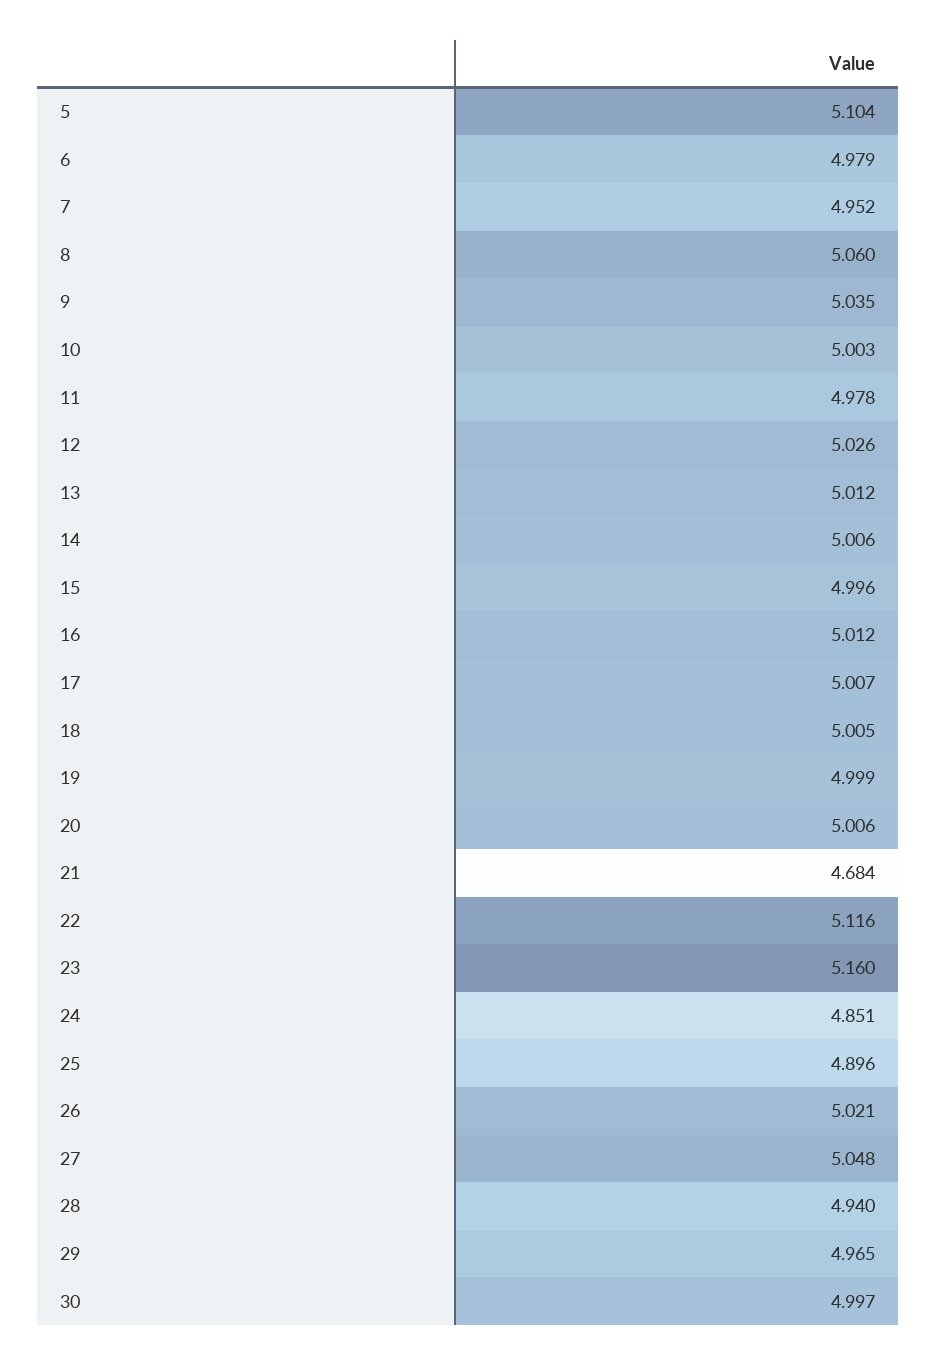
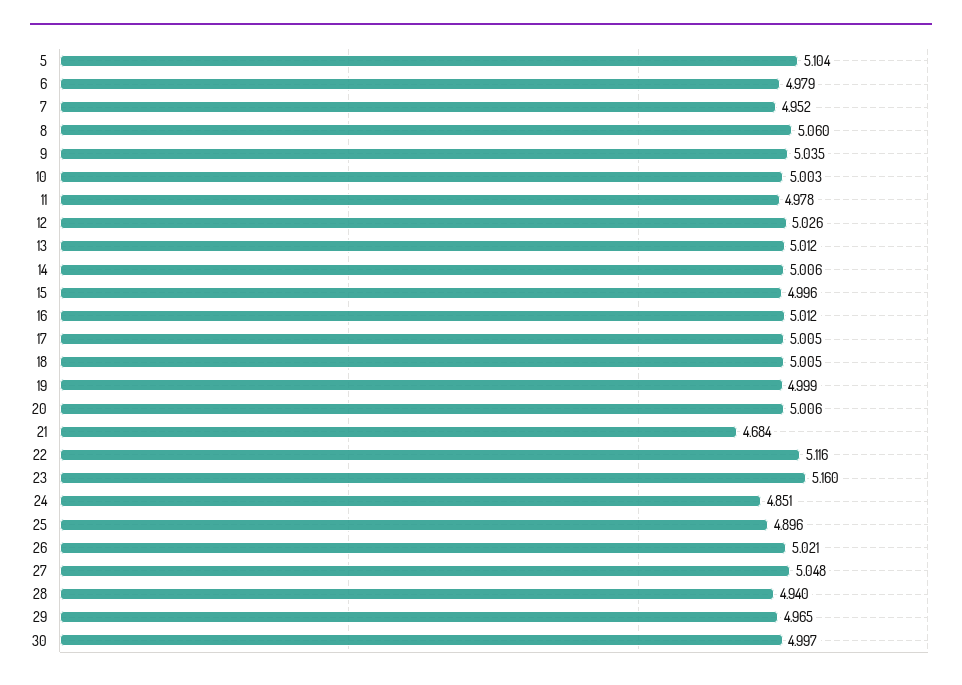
17: 5.007 -> 5.005

